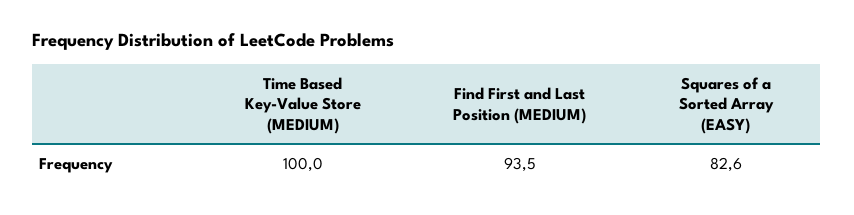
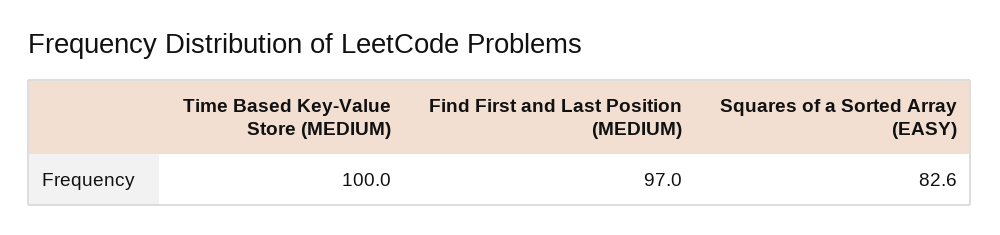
Find First and Last Position (MEDIUM): 93.5 -> 97

